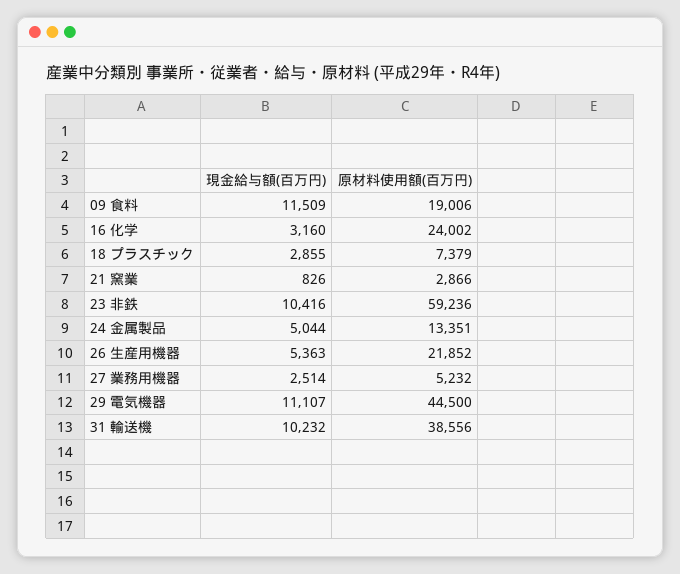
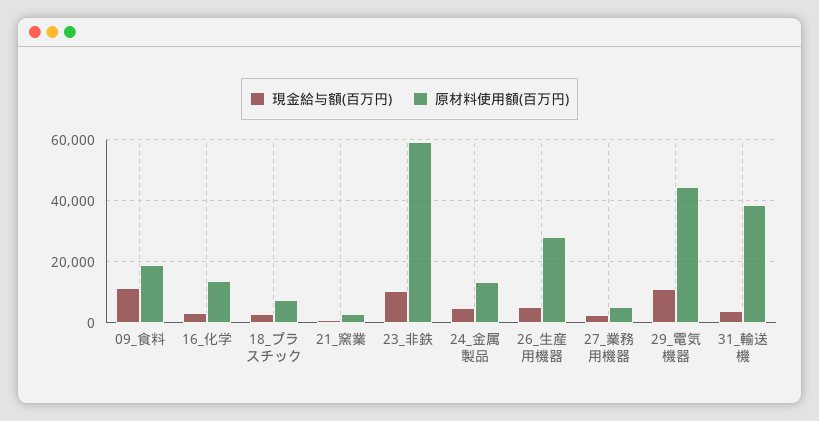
原材料使用額(百万円), 16 化学: 24002 -> 14000
原材料使用額(百万円), 26 生産用機器: 21852 -> 28000
現金給与額(百万円), 31 輸送機: 10232 -> 4000

